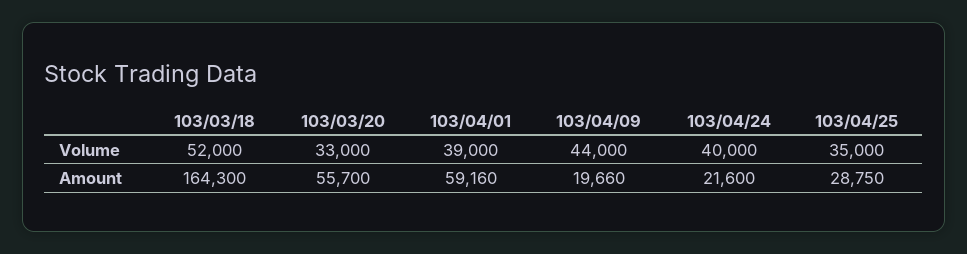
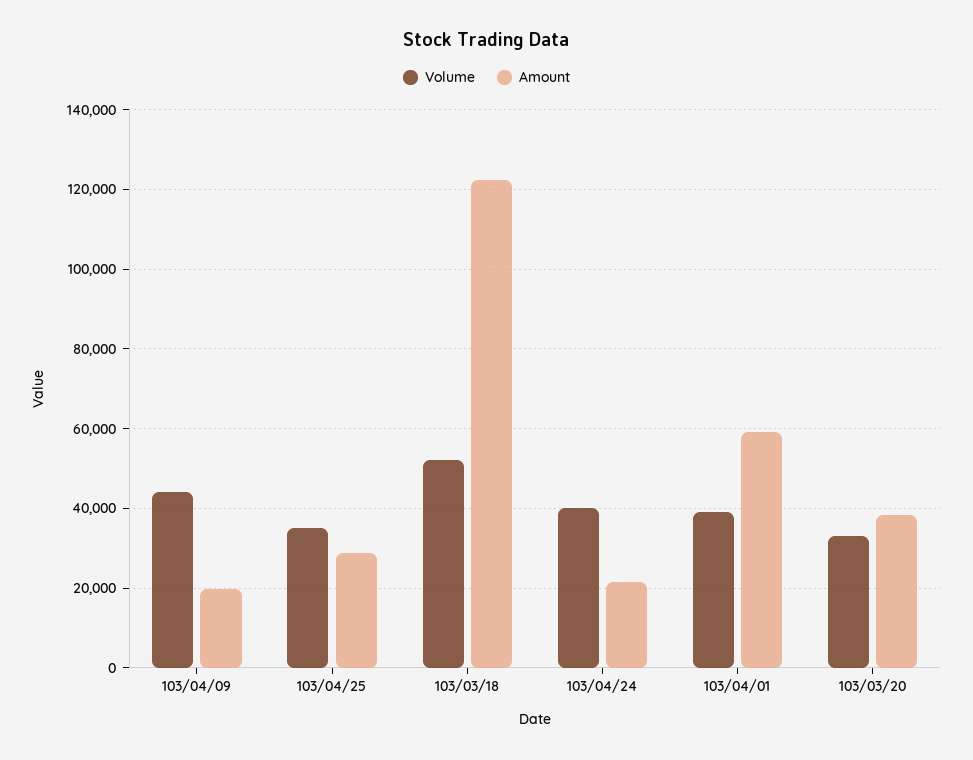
Amount, 103/03/18: 164300 -> 122000
Amount, 103/03/20: 55700 -> 38000

